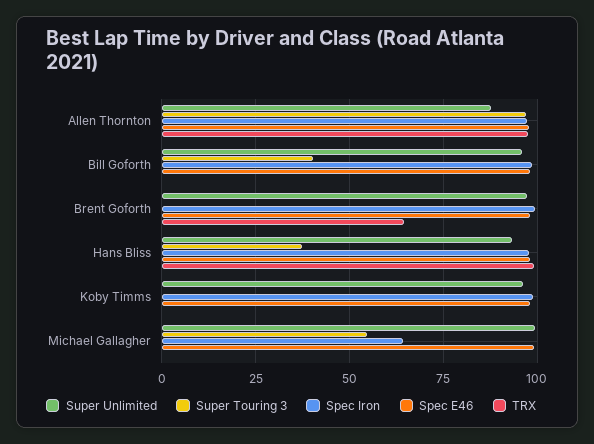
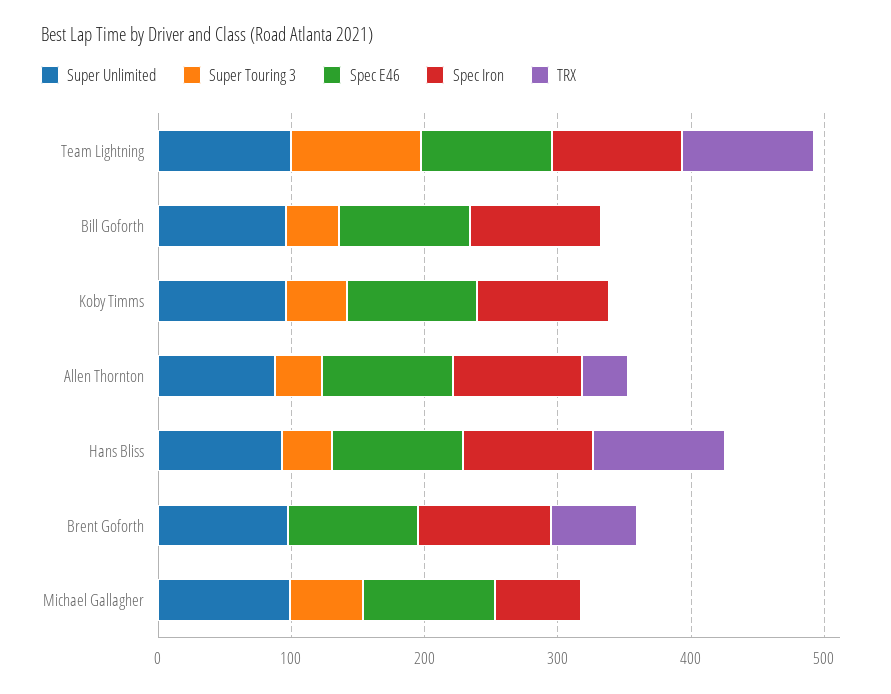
Super Touring 3, Allen Thornton: 97.5 -> 40
TRX, Allen Thornton: 97.5 -> 40
Super Touring 3, Koby Timms: 0 -> 40
Super Unlimited, Team Lightning: none -> 100
Super Touring 3, Team Lightning: none -> 100
Spec E46, Team Lightning: none -> 100
Spec Iron, Team Lightning: none -> 100
TRX, Team Lightning: none -> 100

